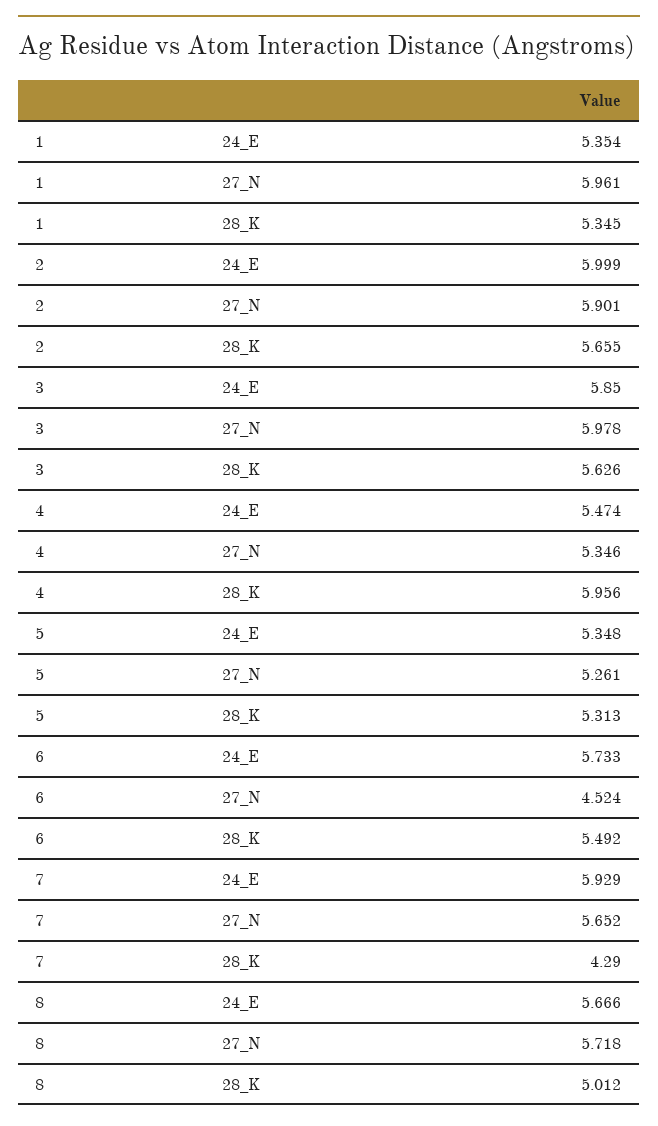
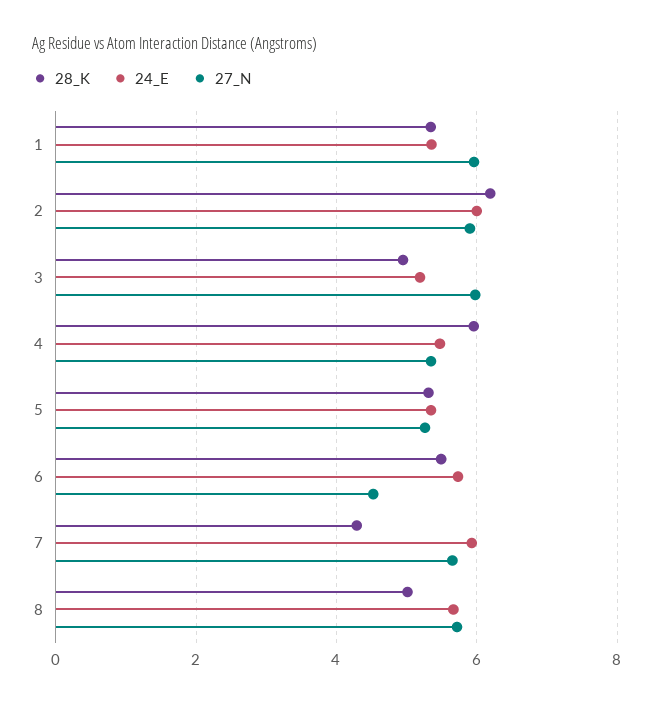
28_K, 2: 5.655 -> 6.2
24_E, 3: 5.85 -> 5.2
28_K, 3: 5.626 -> 5

